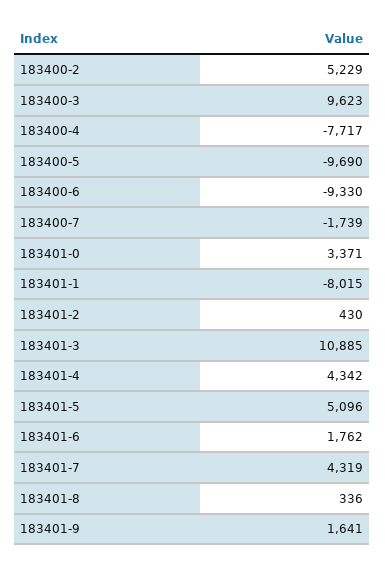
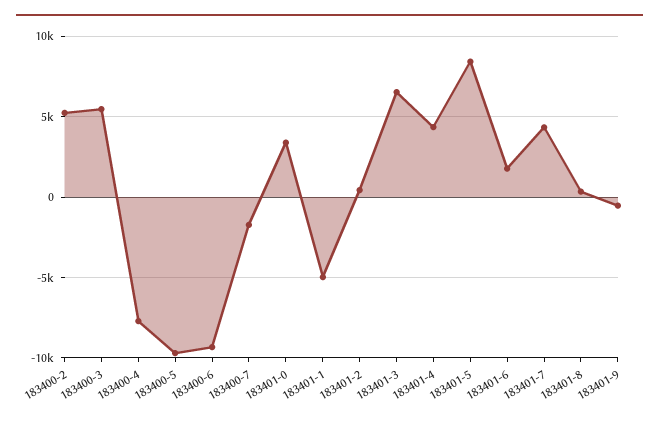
183400-3: 9623 -> 5500
183401-1: -8015 -> -5000
183401-3: 10885 -> 6500
183401-5: 5096 -> 8500
183401-9: 1641 -> -500

